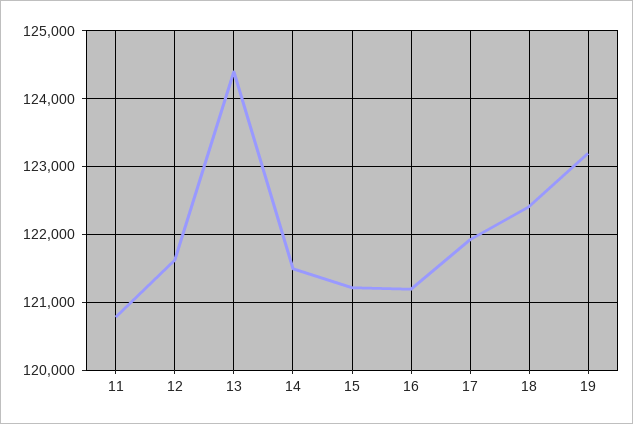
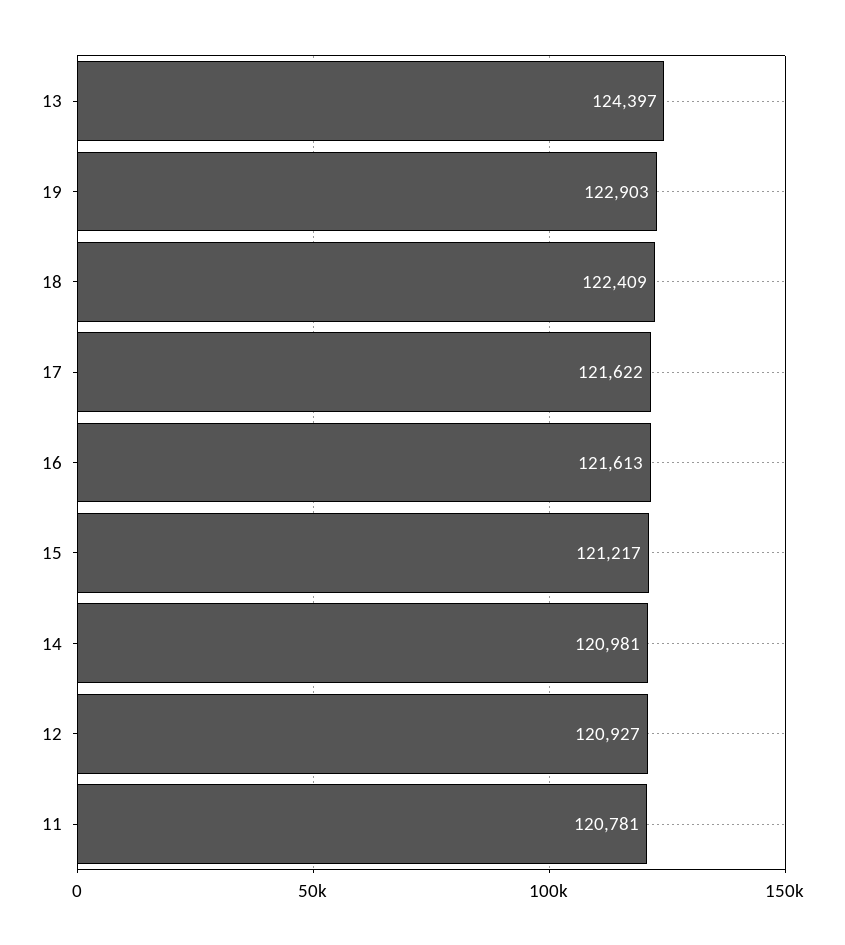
12: 121600 -> 120927
14: 121500 -> 120981
16: 121200 -> 121613
17: 121900 -> 121622
19: 123200 -> 122903

